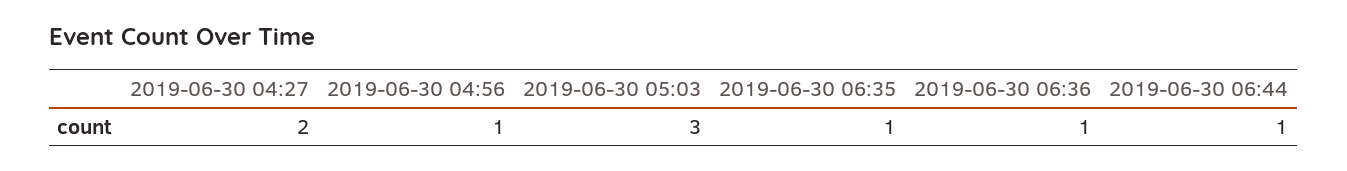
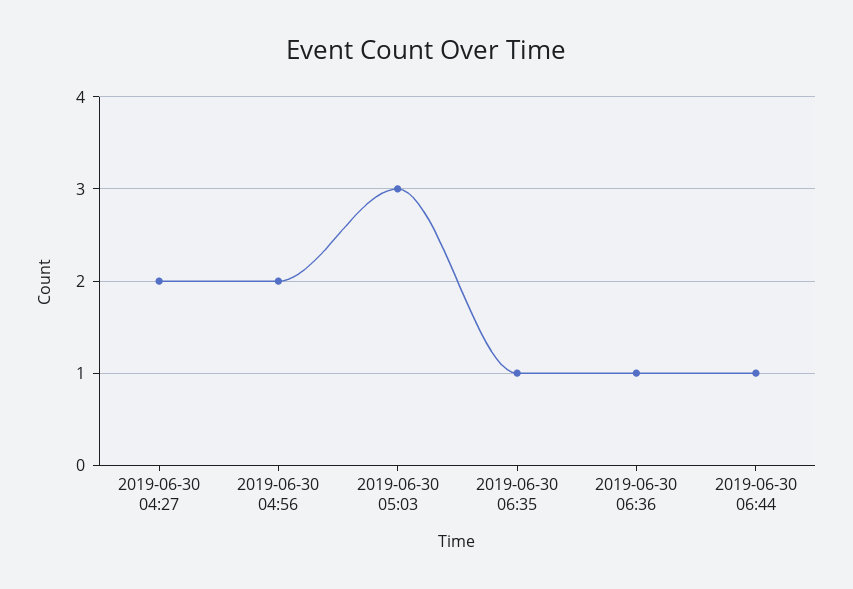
2019-06-30 04:56: 1 -> 2

